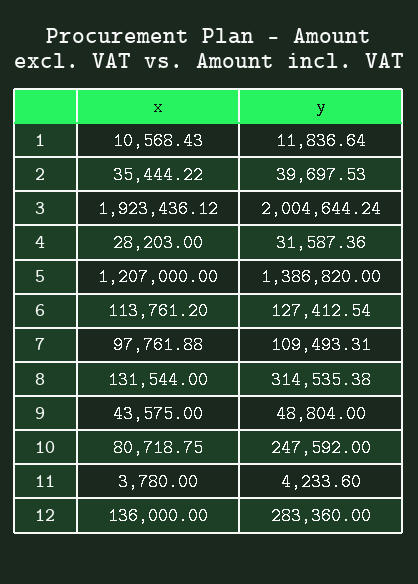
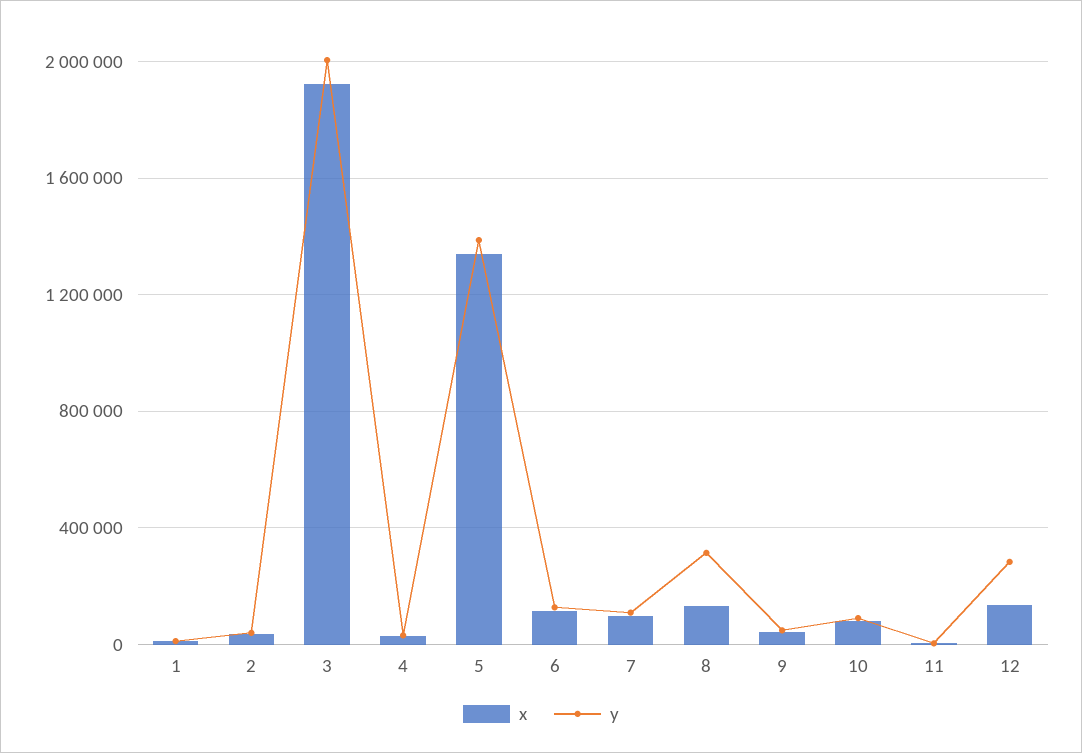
x, 5: 1207000 -> 1350000
y, 10: 247592 -> 100000

